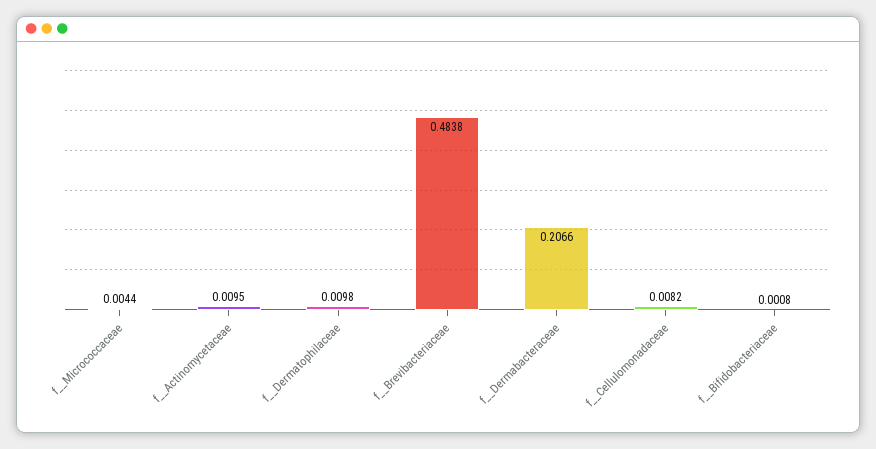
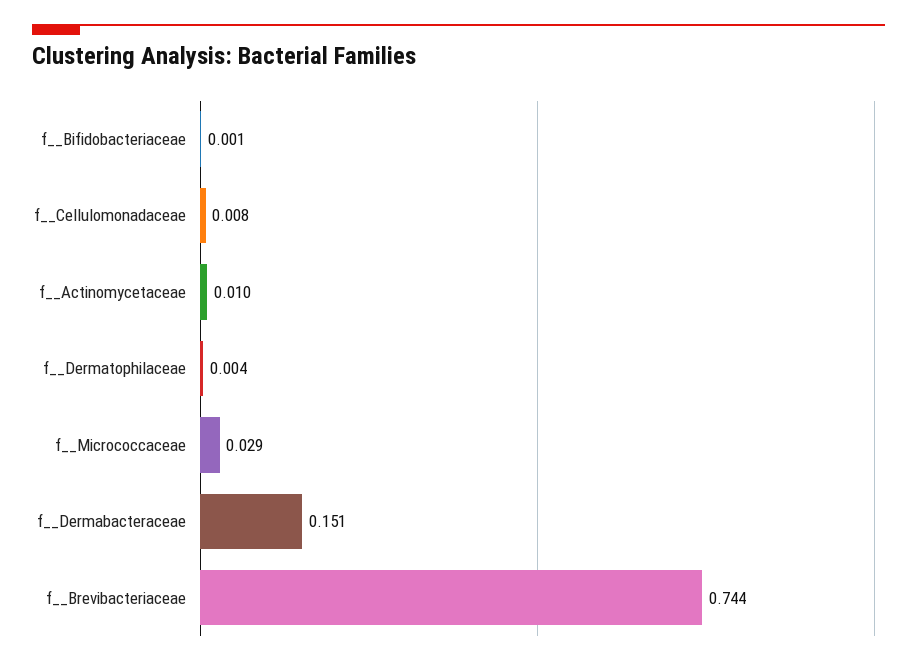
f__Micrococcaceae: 0.0044 -> 0.029
f__Dermatophilaceae: 0.0098 -> 0.004
f__Brevibacteriaceae: 0.4838 -> 0.744
f__Dermabacteraceae: 0.2066 -> 0.151

